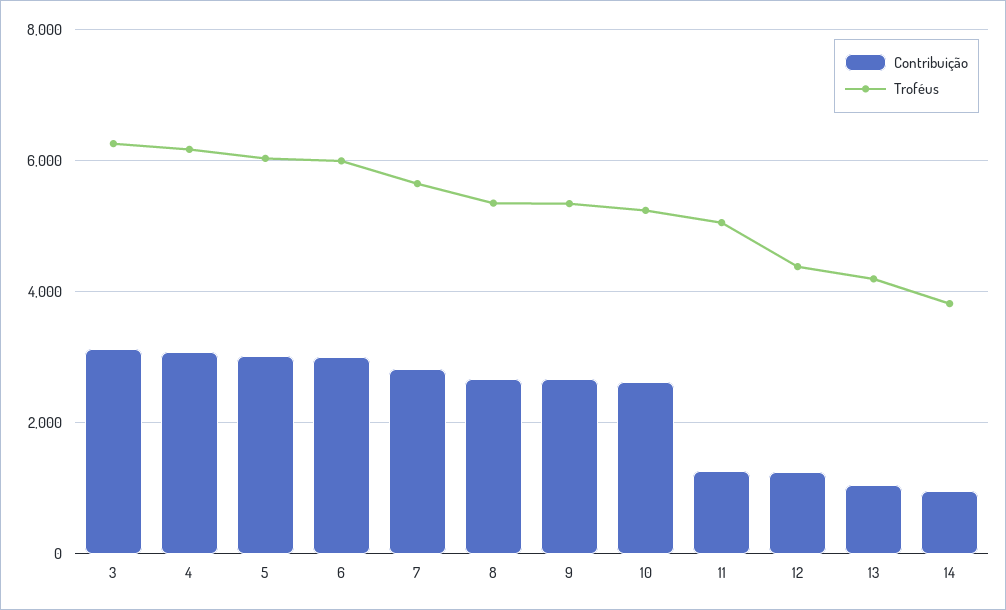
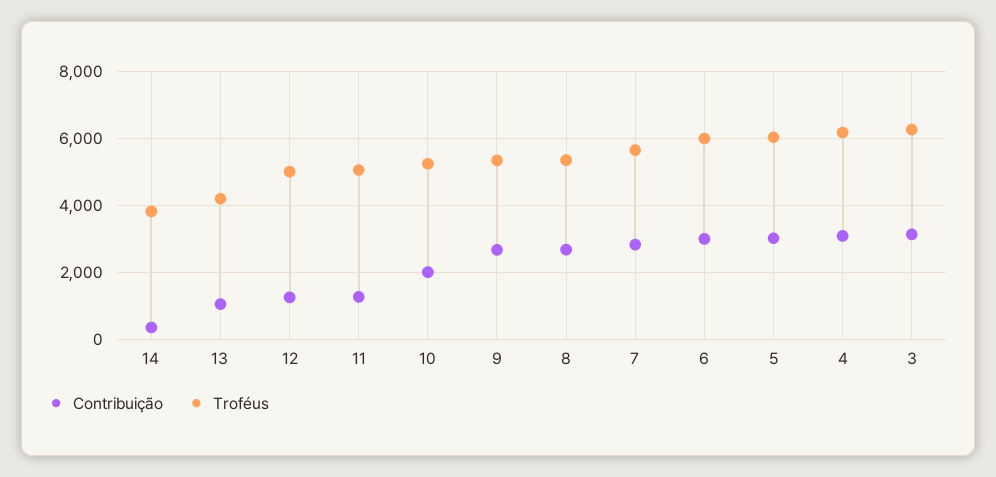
Contribuição, 10: 2600 -> 2000
Troféus, 12: 4400 -> 5000
Contribuição, 14: 1000 -> 400

